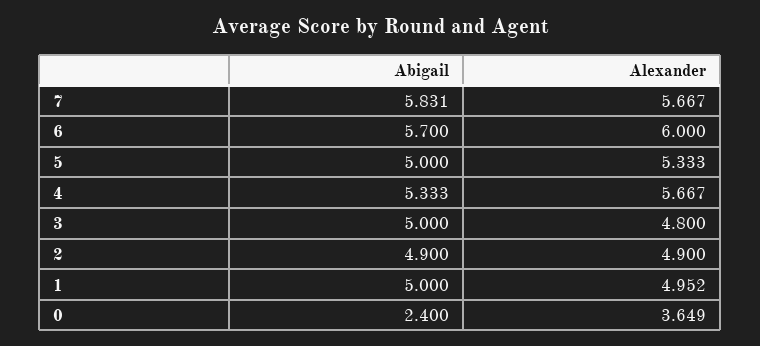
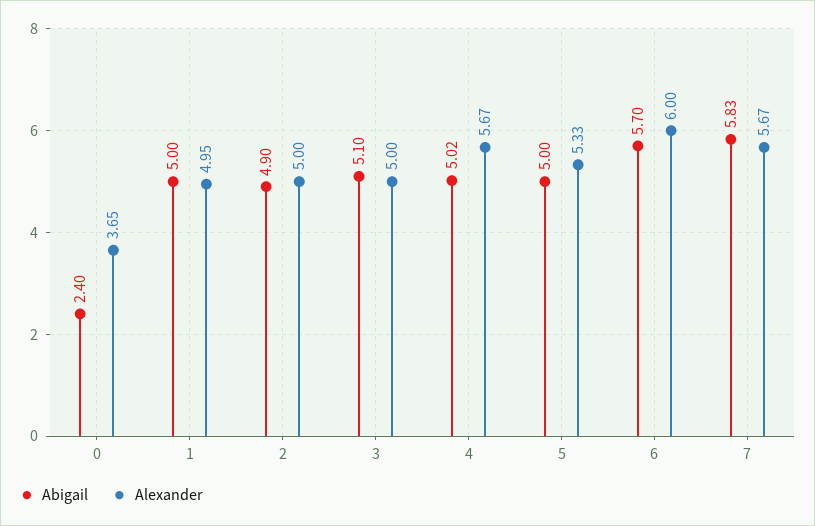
Abigail, 4: 5.333 -> 5.02
Abigail, 3: 5 -> 5.1
Alexander, 3: 4.8 -> 5
Alexander, 2: 4.9 -> 5

